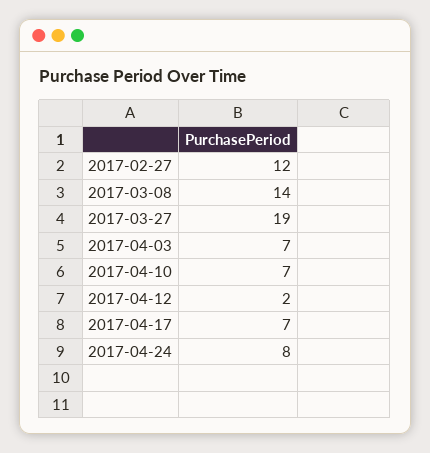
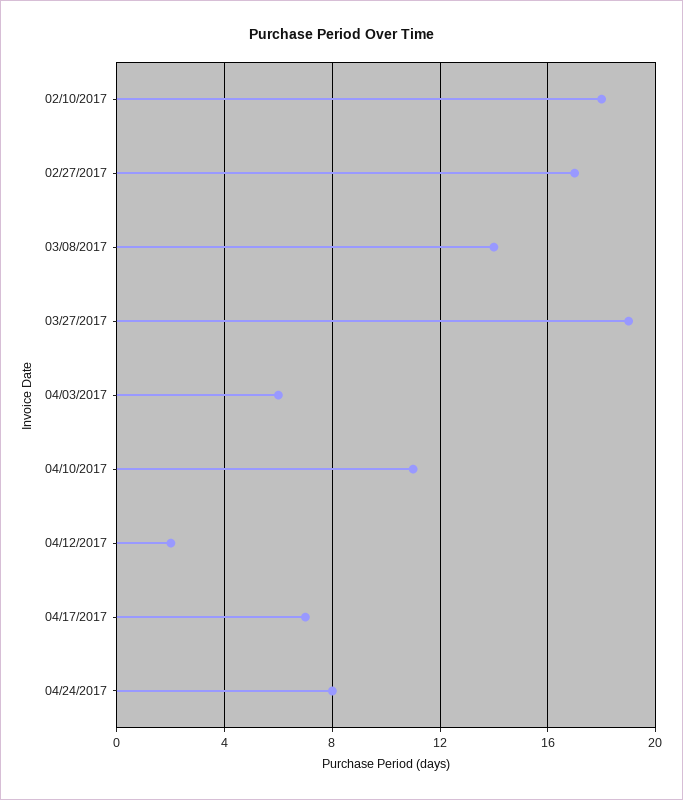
2017-02-27: 12 -> 17
2017-04-03: 7 -> 6
2017-04-10: 7 -> 11
02/10/2017: none -> 18

